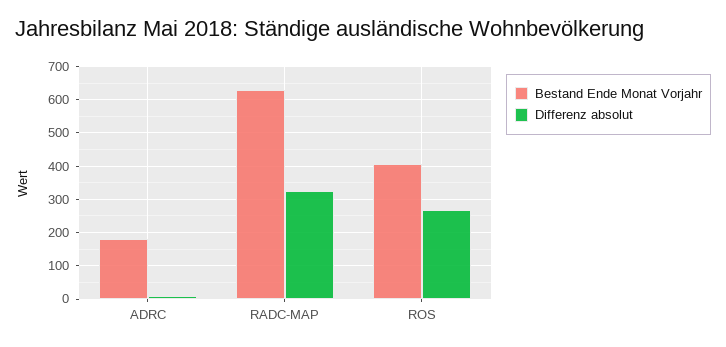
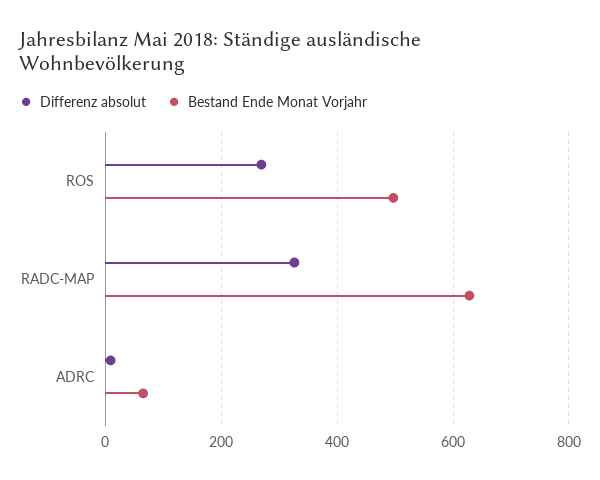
Bestand Ende Monat Vorjahr, ADRC: 180 -> 60
Bestand Ende Monat Vorjahr, ROS: 400 -> 500

